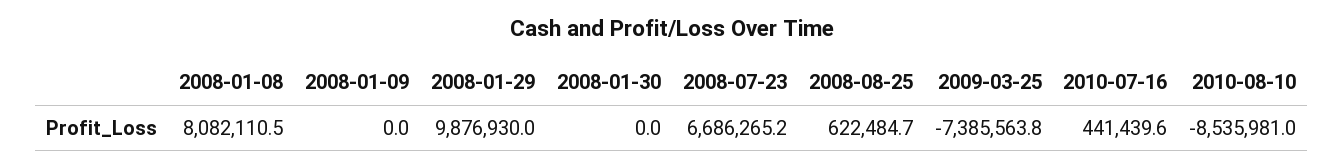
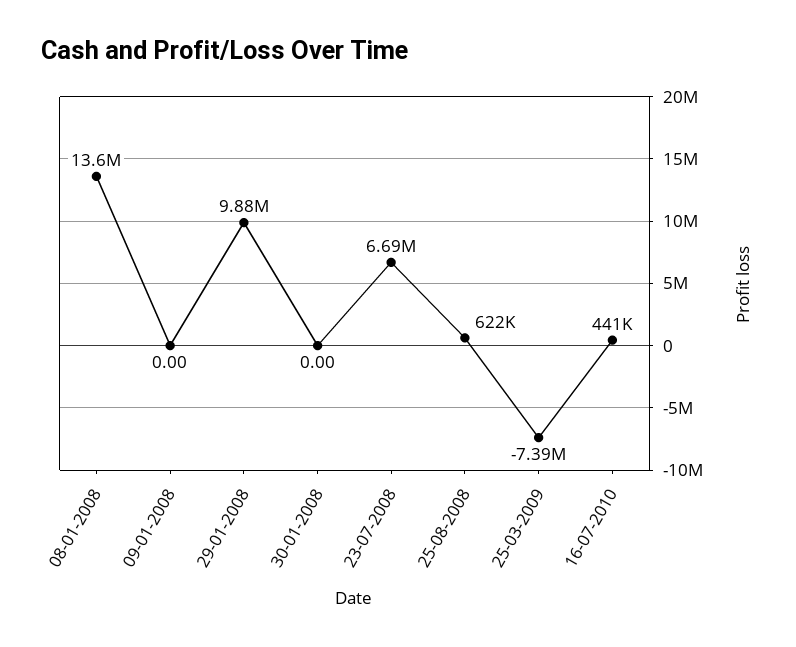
2008-01-08: 8082110.5 -> 13600000
2010-08-10: -8535981 -> none

